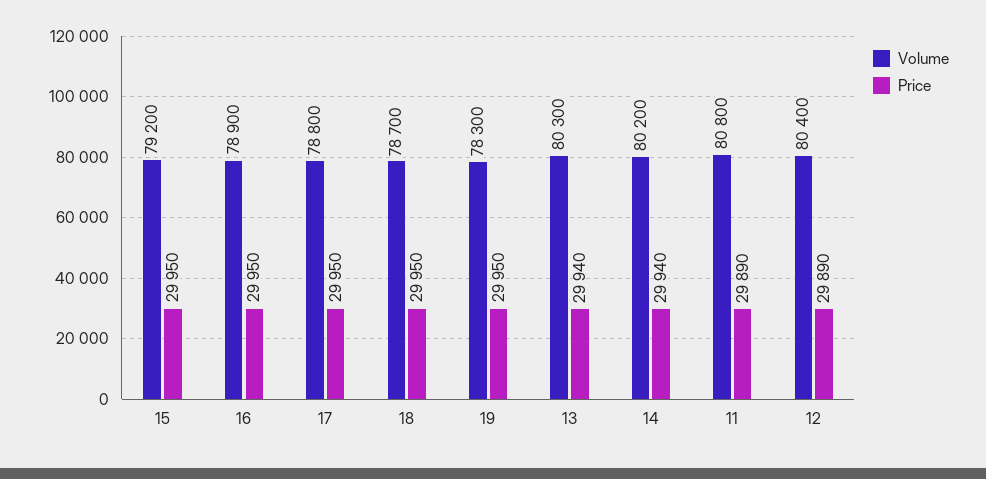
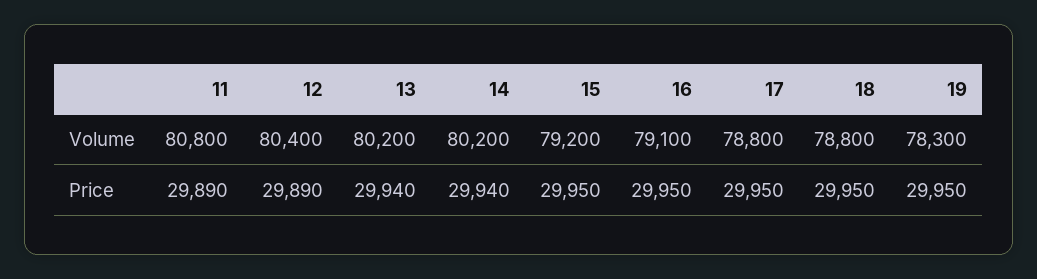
Volume, 16: 78900 -> 79100
Volume, 18: 78700 -> 78800
Volume, 13: 80300 -> 80200

